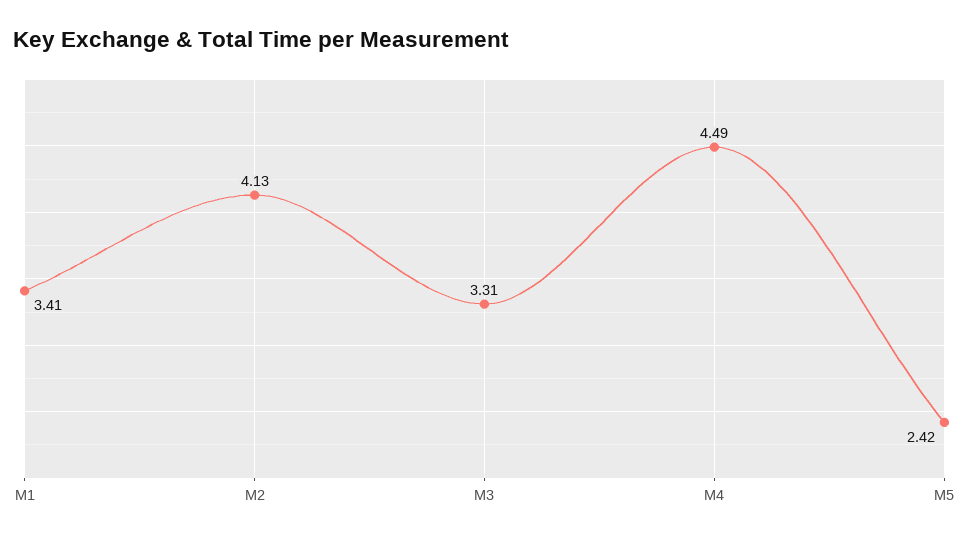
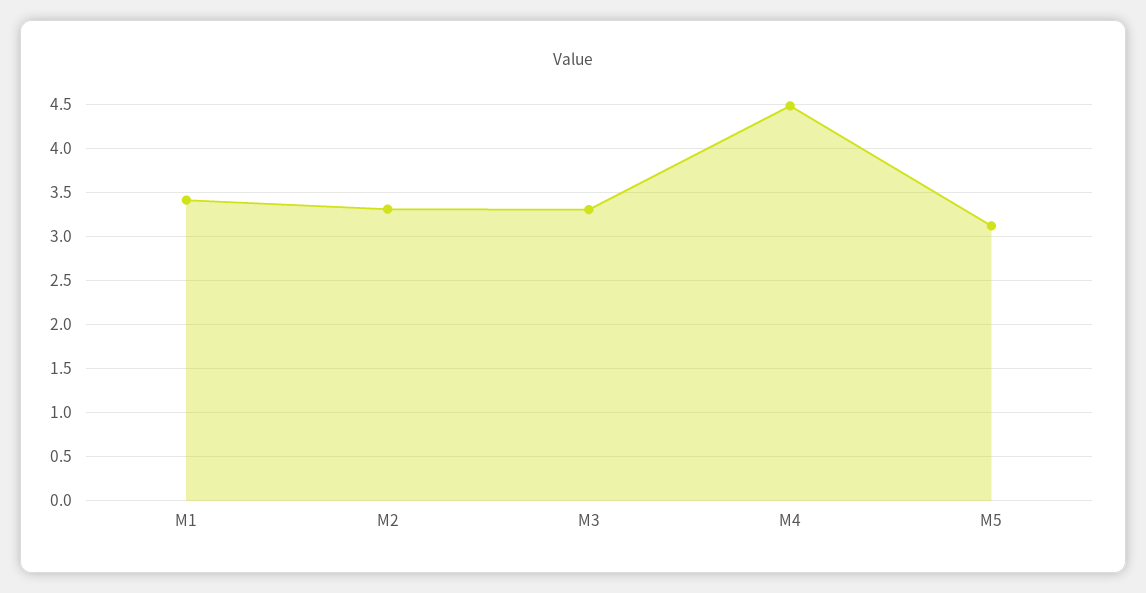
M2: 4.13 -> 3.3
M5: 2.42 -> 3.1

